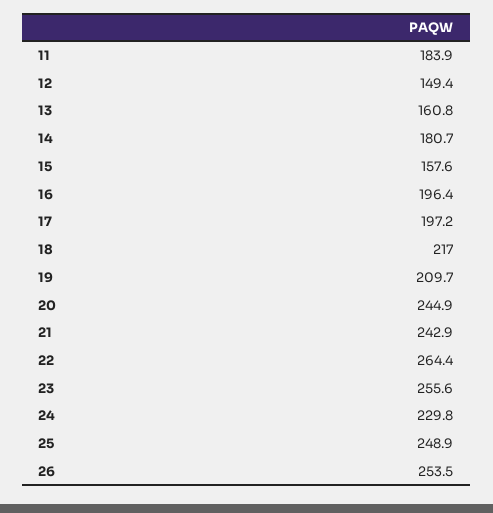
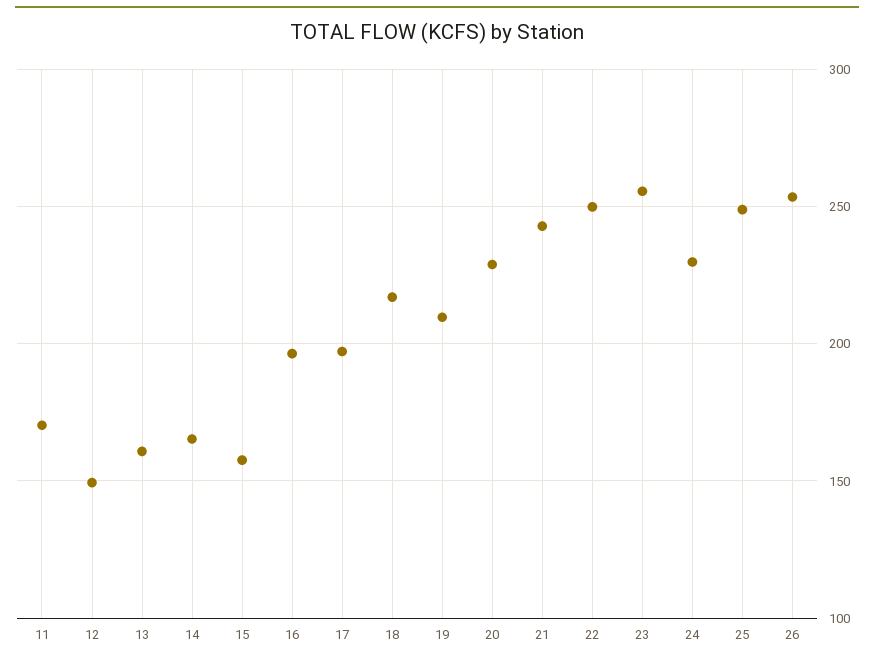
11: 183.9 -> 170
14: 180.7 -> 165
20: 244.9 -> 230
22: 264.4 -> 250

